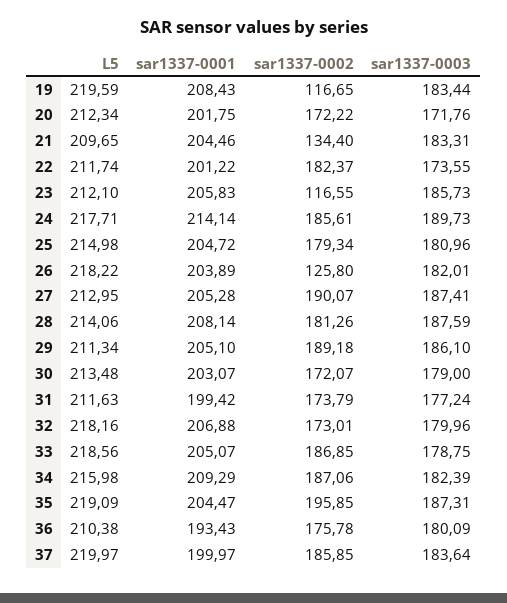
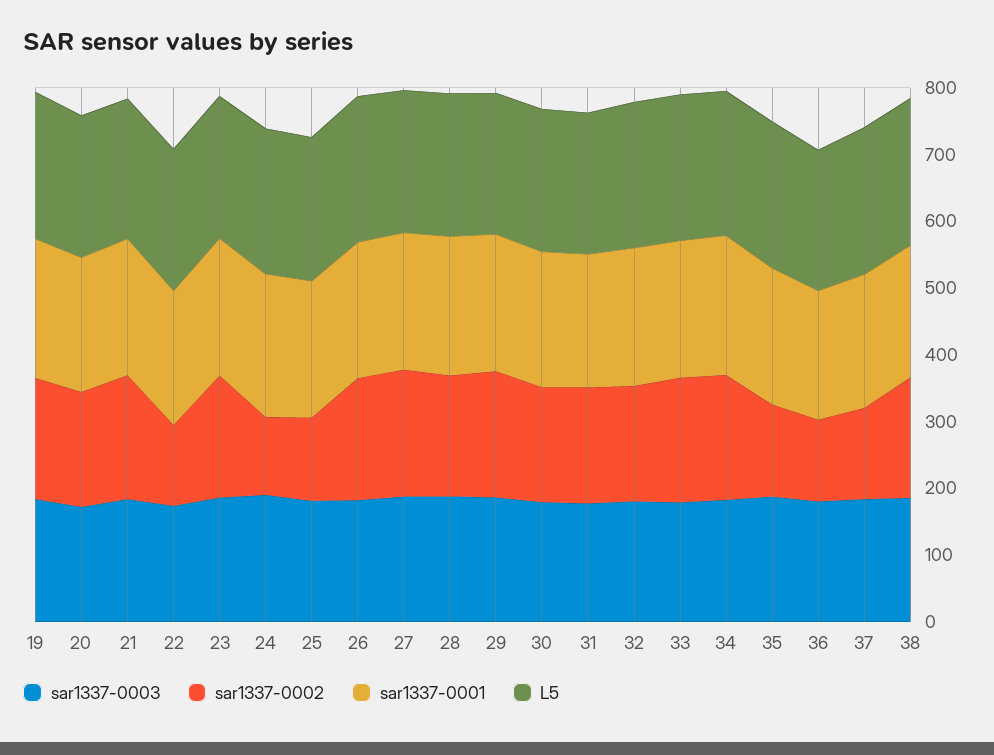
sar1337-0002, 19: 116.65 -> 180
sar1337-0002, 21: 134.4 -> 180
sar1337-0002, 22: 182.37 -> 120
sar1337-0002, 23: 116.55 -> 180
sar1337-0002, 24: 185.61 -> 120
sar1337-0002, 25: 179.34 -> 120
sar1337-0002, 26: 125.8 -> 180
sar1337-0002, 35: 195.85 -> 140
sar1337-0002, 36: 175.78 -> 120
sar1337-0002, 37: 185.85 -> 140
sar1337-0003, 38: none -> 180
sar1337-0002, 38: none -> 180
sar1337-0001, 38: none -> 200
L5, 38: none -> 220

